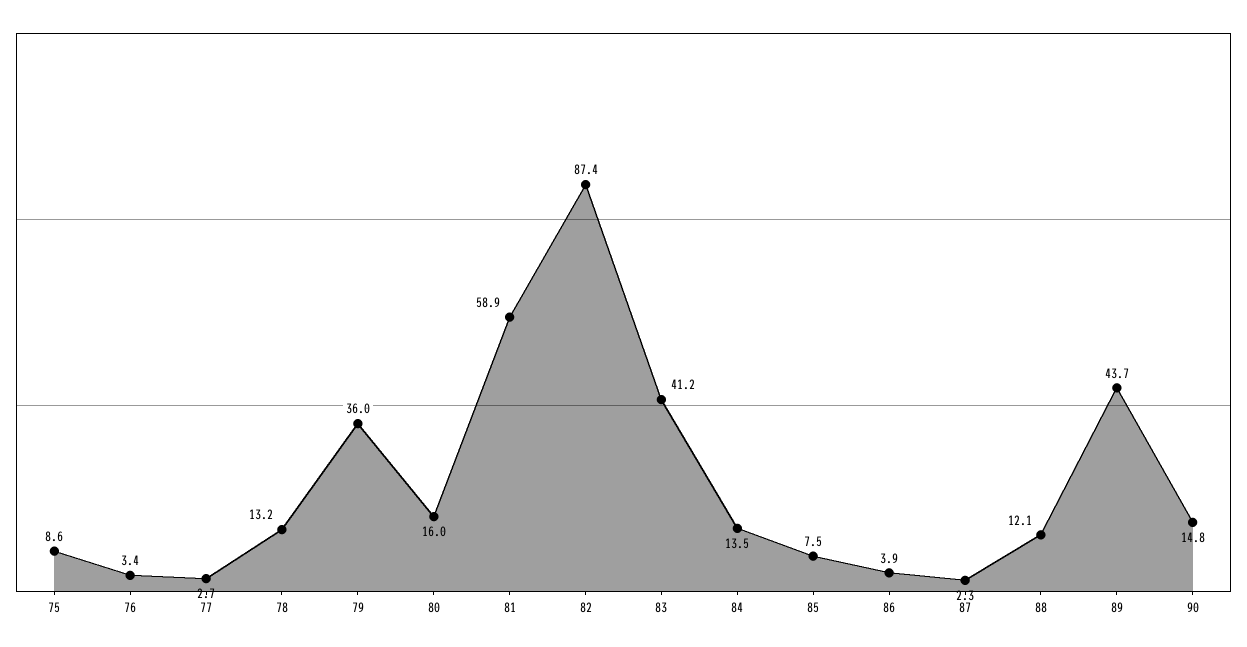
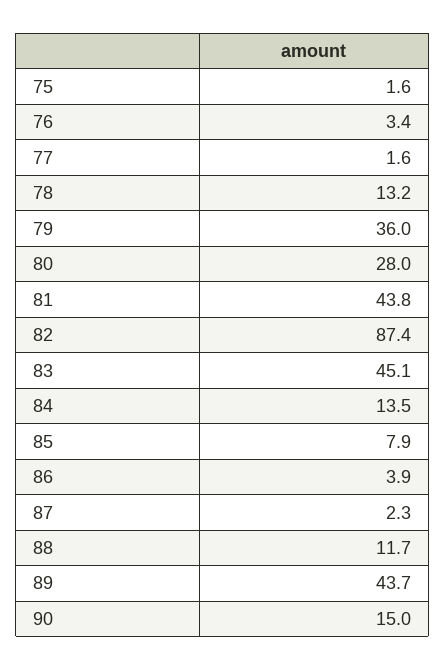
75: 8.6 -> 1.6
77: 2.7 -> 1.6
80: 16 -> 28
81: 58.9 -> 43.8
83: 41.2 -> 45.1
85: 7.5 -> 7.9
88: 12.1 -> 11.7
90: 14.8 -> 15

